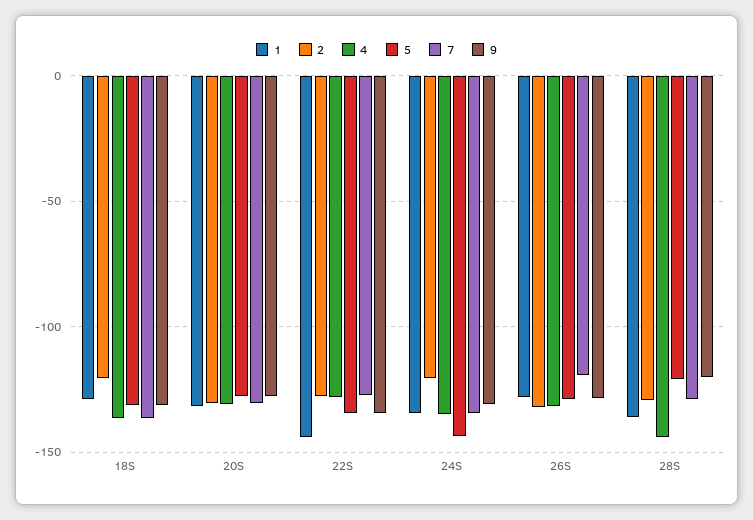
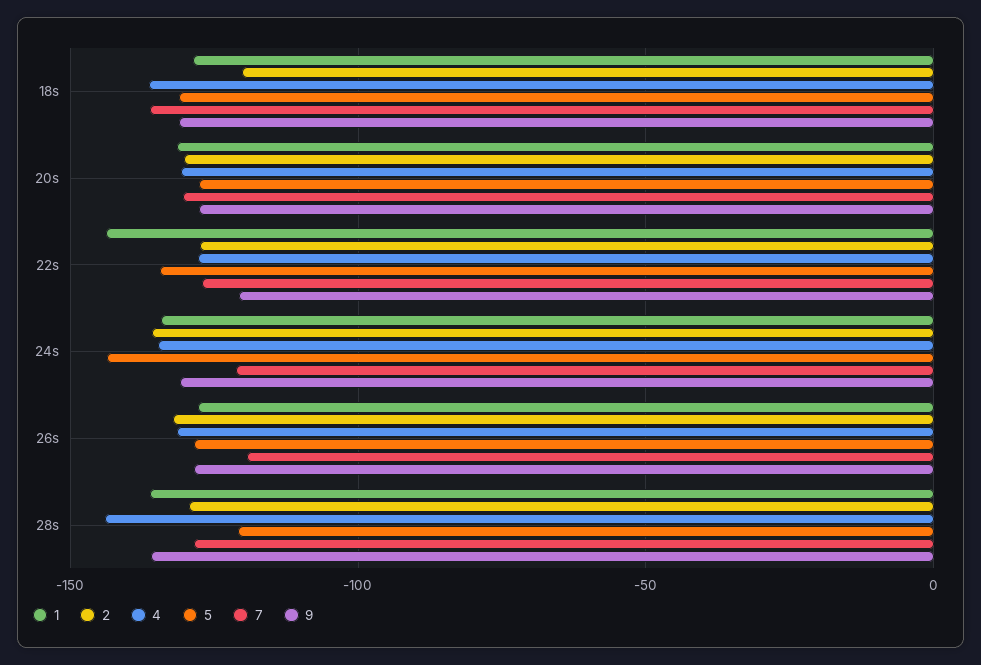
9, 22S: -135 -> -120
2, 24S: -120 -> -135
7, 24S: -135 -> -120
9, 28S: -120 -> -135

